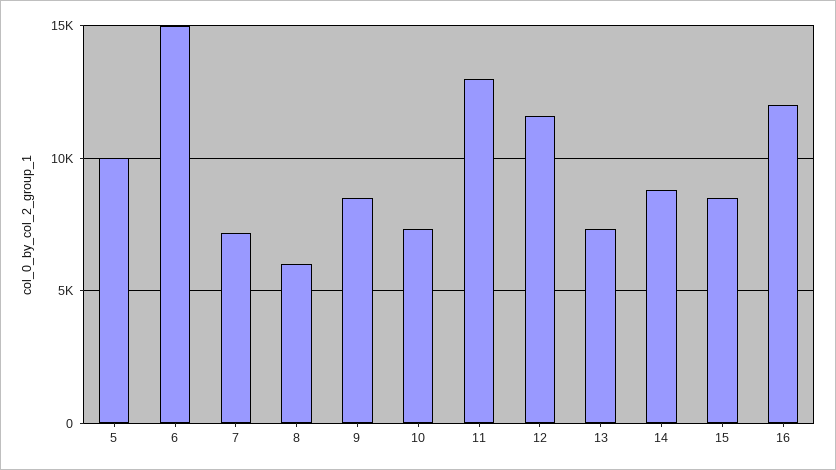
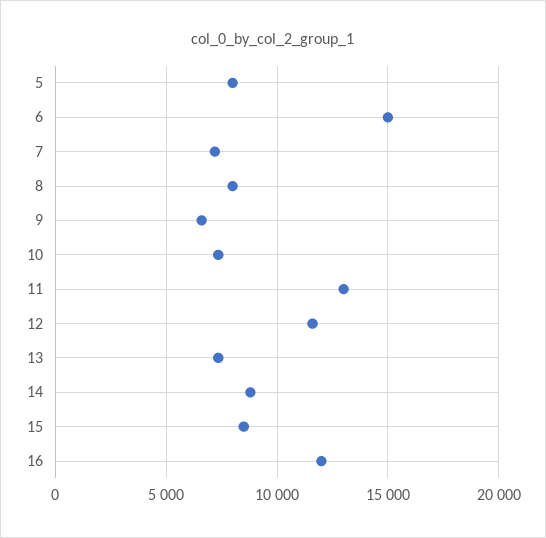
5: 10000 -> 8000
8: 6000 -> 8000
9: 8500 -> 6500

